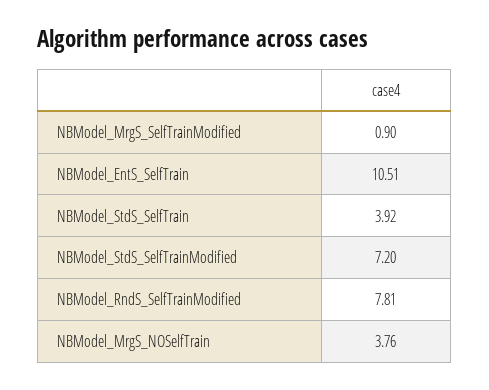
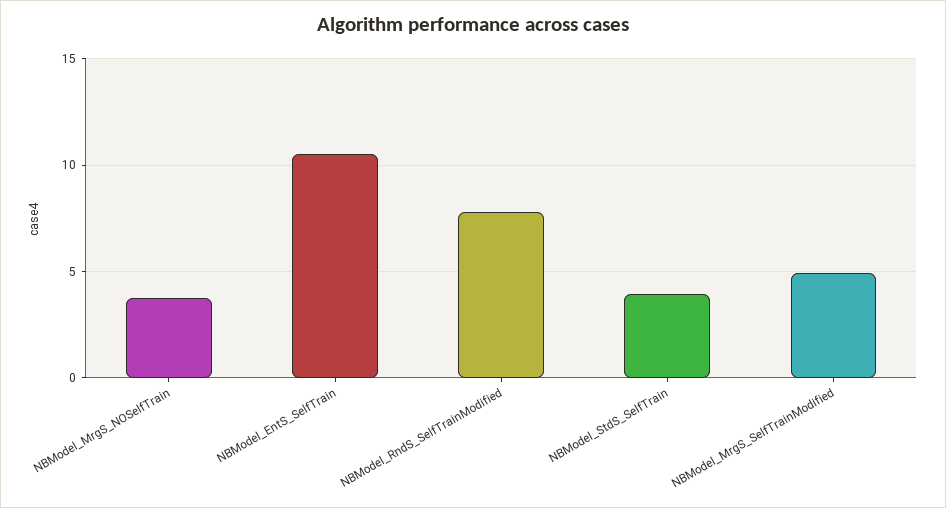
NBModel_MrgS_SelfTrainModified: 0.9 -> 5
NBModel_StdS_SelfTrainModified: 7.2 -> none

